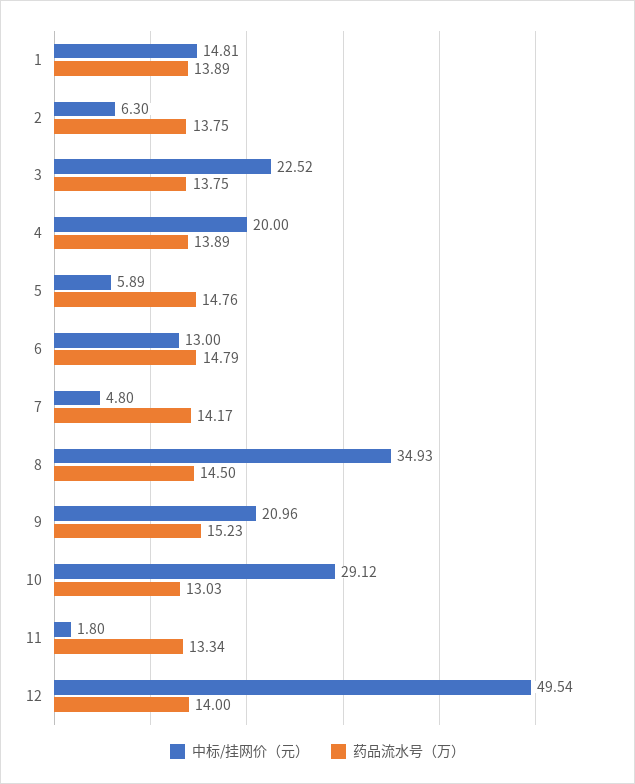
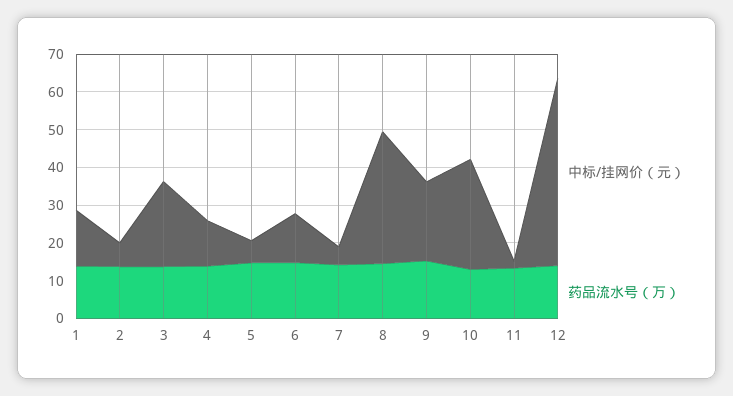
中标/挂网价（元）, 4: 20 -> 12.5

